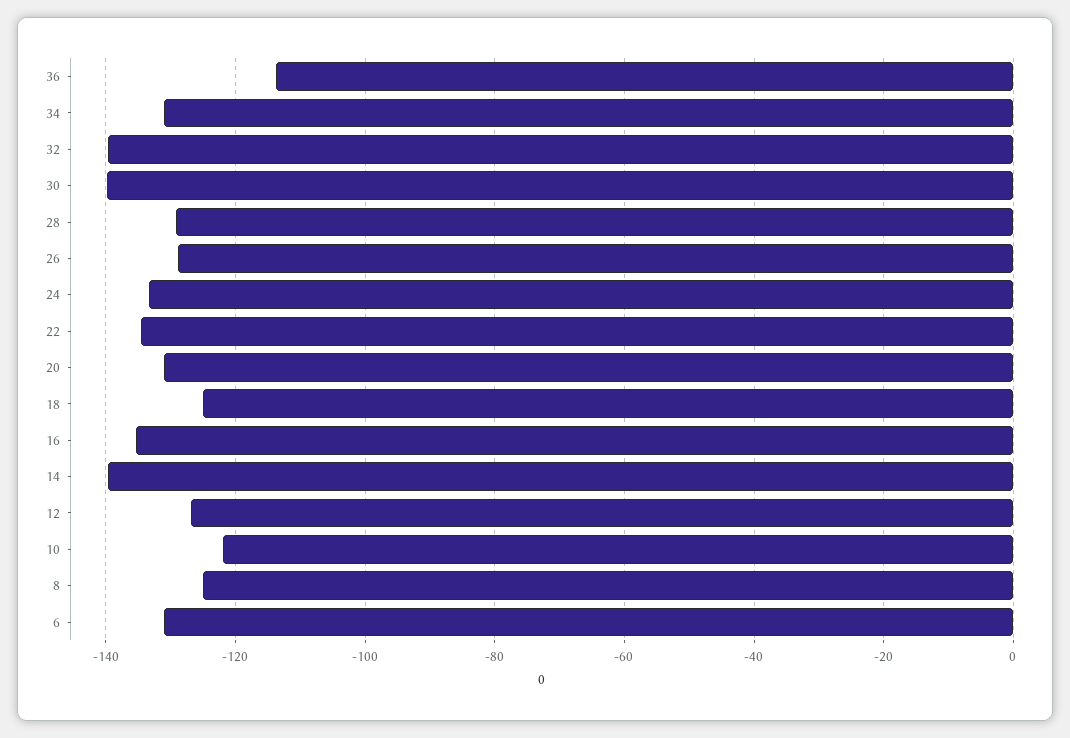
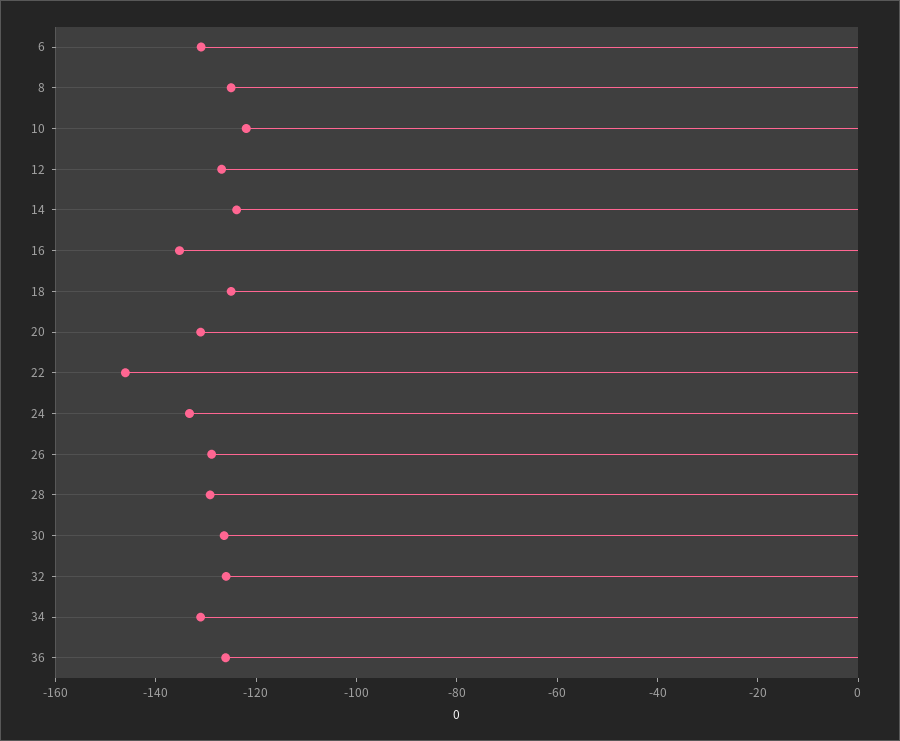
36: -114 -> -125
32: -140 -> -125
30: -140 -> -125
22: -134 -> -145
14: -140 -> -125

